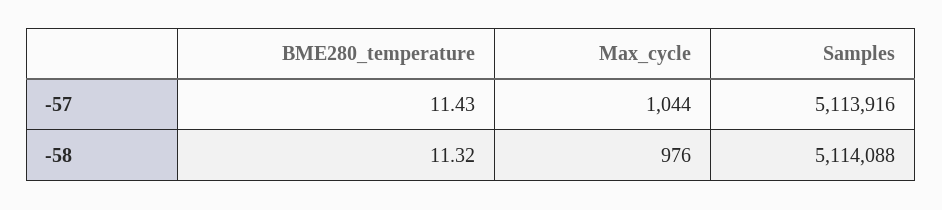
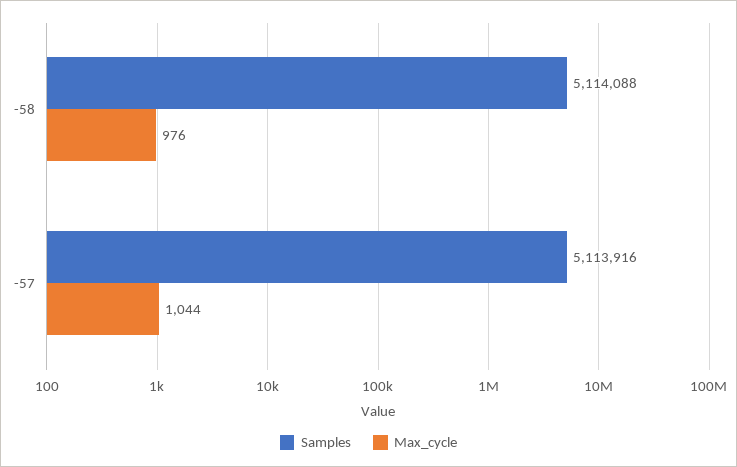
BME280_temperature, -57: 11.43 -> none
BME280_temperature, -58: 11.32 -> none

